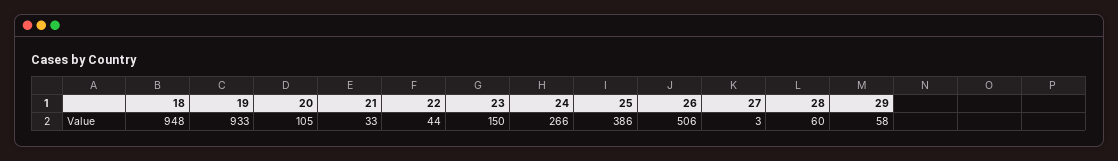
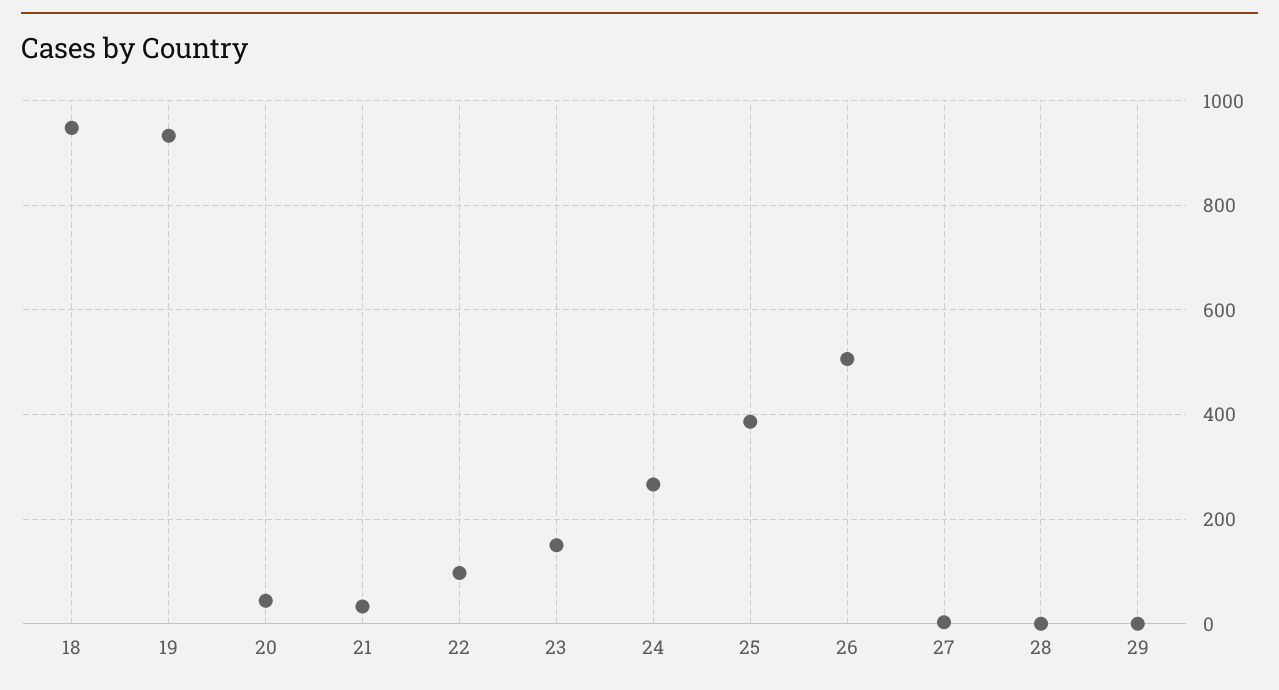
20: 105 -> 40
22: 44 -> 100
28: 60 -> 0
29: 58 -> 0

